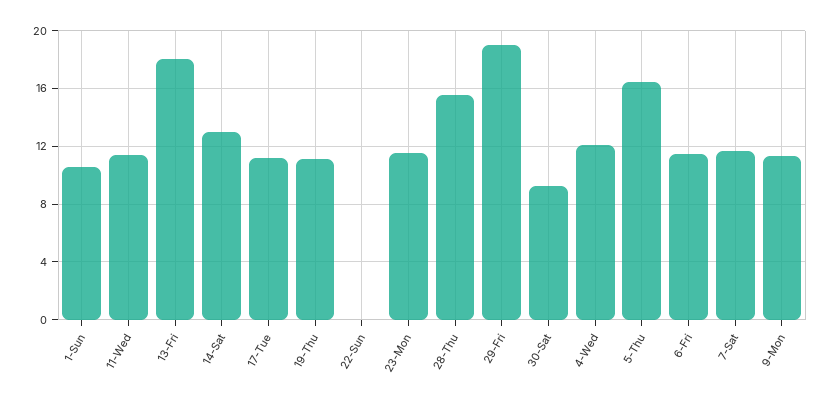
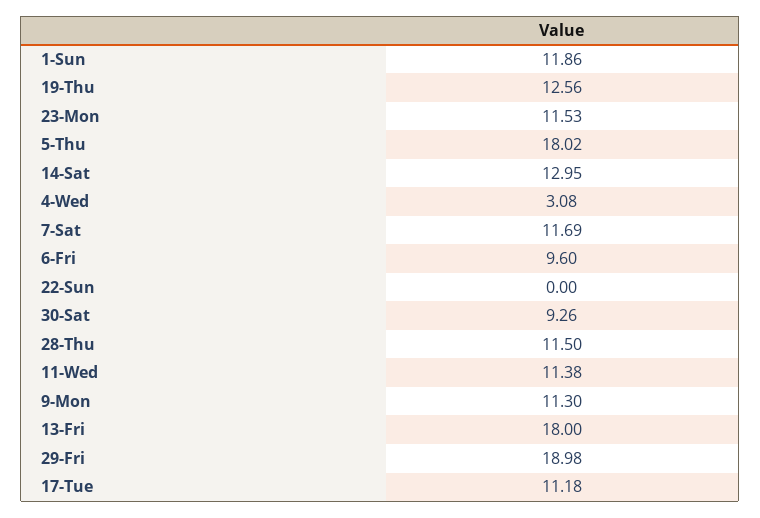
1-Sun: 10.5 -> 11.86
19-Thu: 11 -> 12.56
28-Thu: 15.5 -> 11.5
4-Wed: 12 -> 3.08
5-Thu: 16.5 -> 18.02
6-Fri: 11.5 -> 9.6

